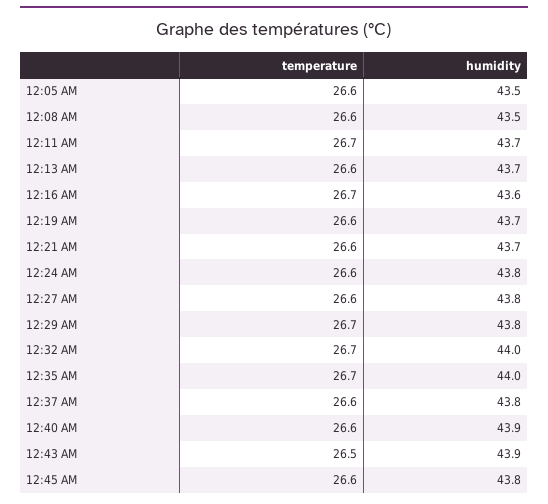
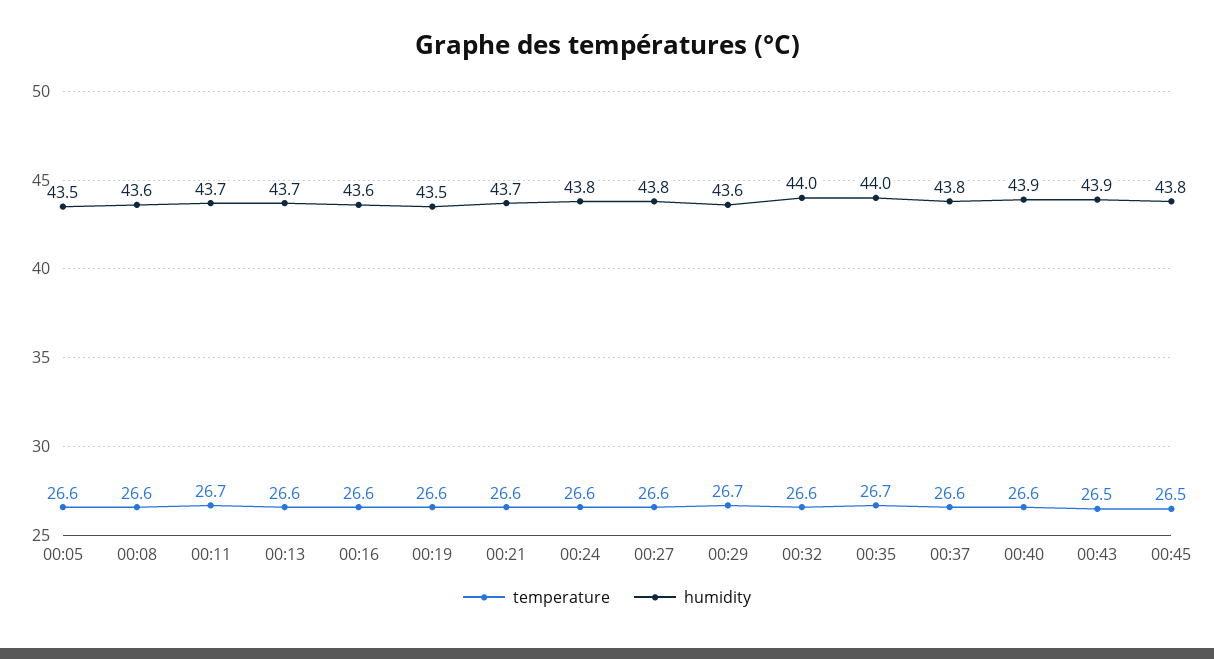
humidity, 12:08 AM: 43.5 -> 43.6
temperature, 12:16 AM: 26.7 -> 26.6
humidity, 12:19 AM: 43.7 -> 43.5
humidity, 12:29 AM: 43.8 -> 43.6
temperature, 12:32 AM: 26.7 -> 26.6
temperature, 12:45 AM: 26.6 -> 26.5

